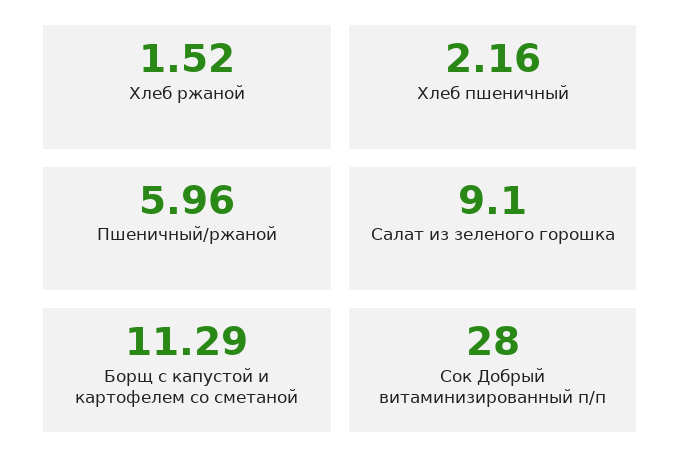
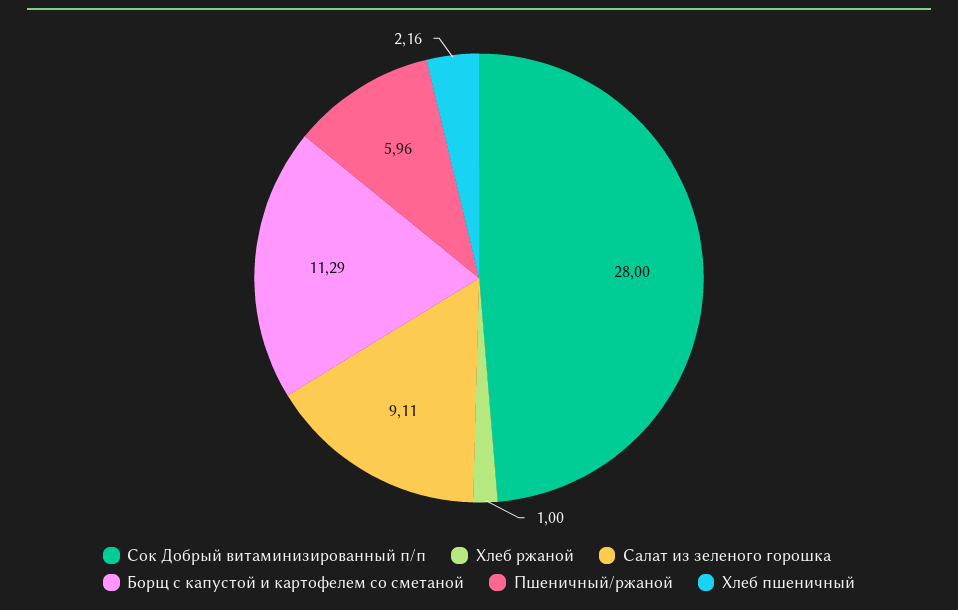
Хлеб ржаной: 1.52 -> 1
Салат из зеленого горошка: 9.1 -> 9.11

